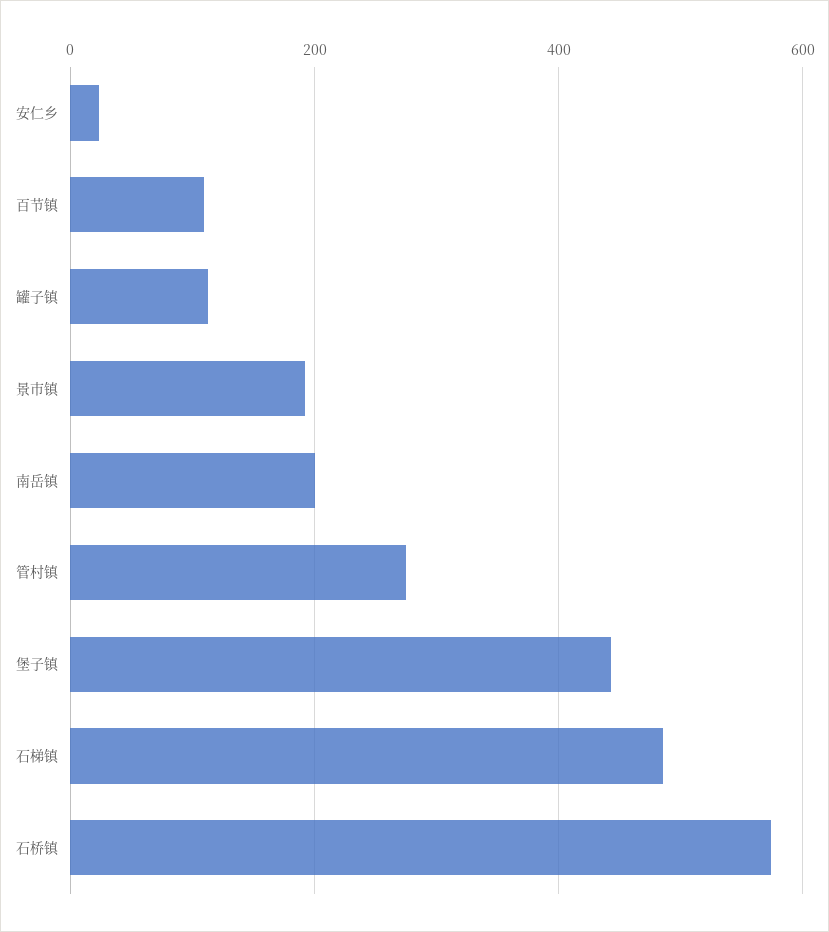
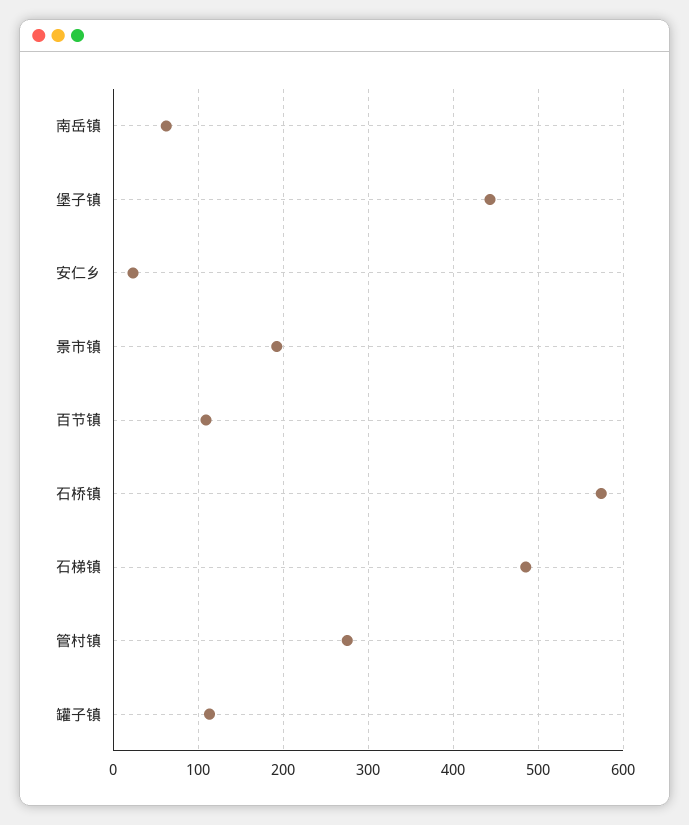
南岳镇: 200 -> 60

